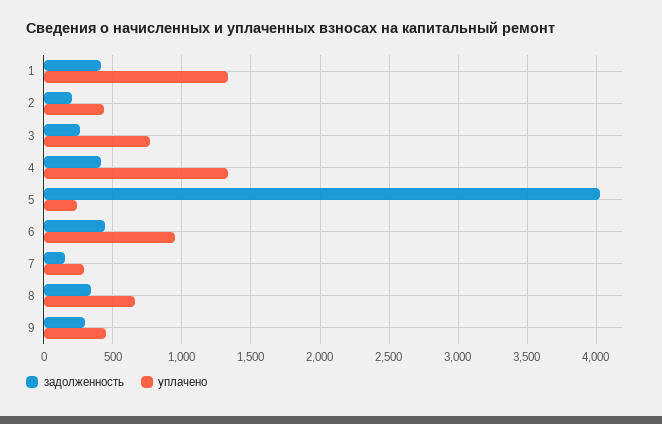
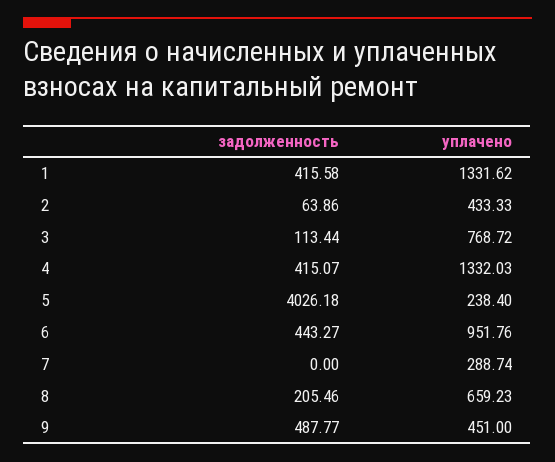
задолженность, 2: 200 -> 63.86
задолженность, 3: 250 -> 113.44
задолженность, 7: 150 -> 0
задолженность, 8: 350 -> 205.46
задолженность, 9: 300 -> 487.77

